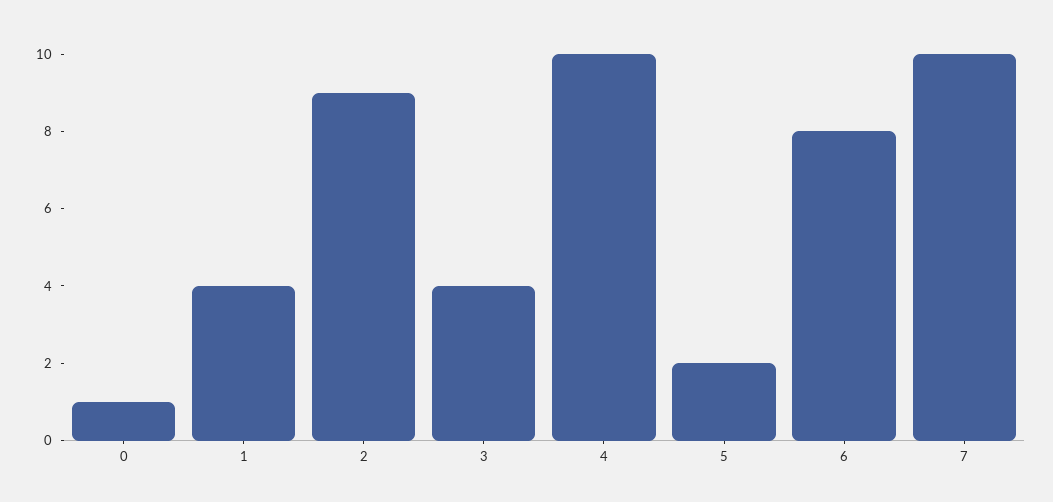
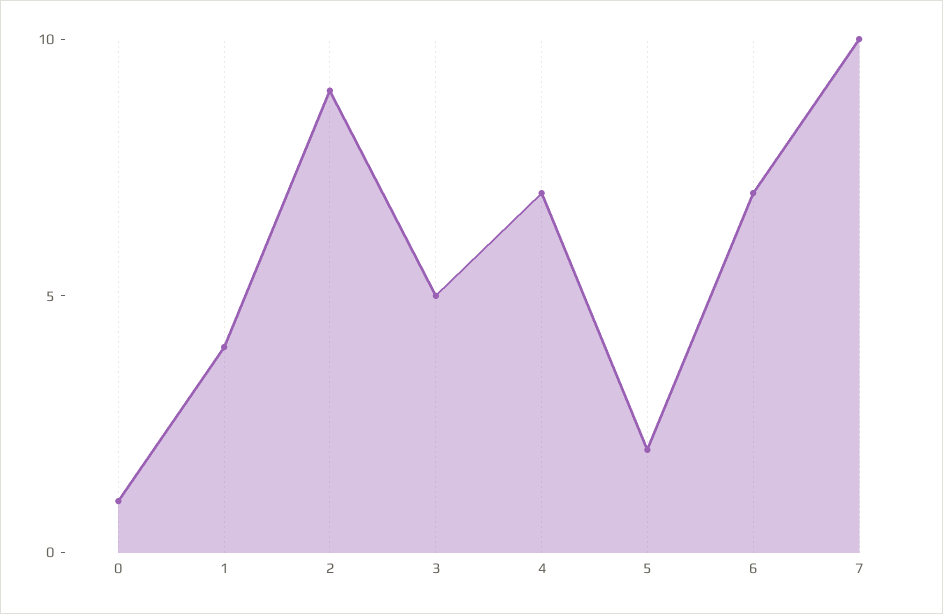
3: 4 -> 5
4: 10 -> 7
6: 8 -> 7

